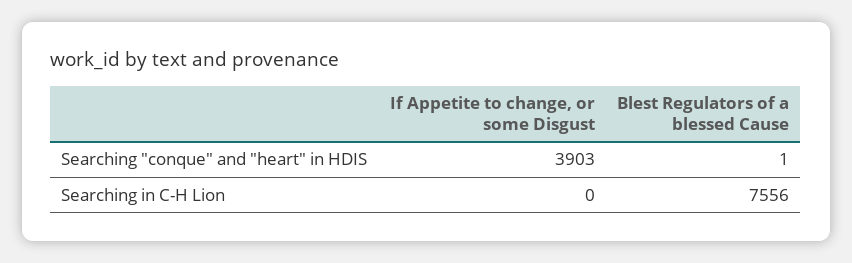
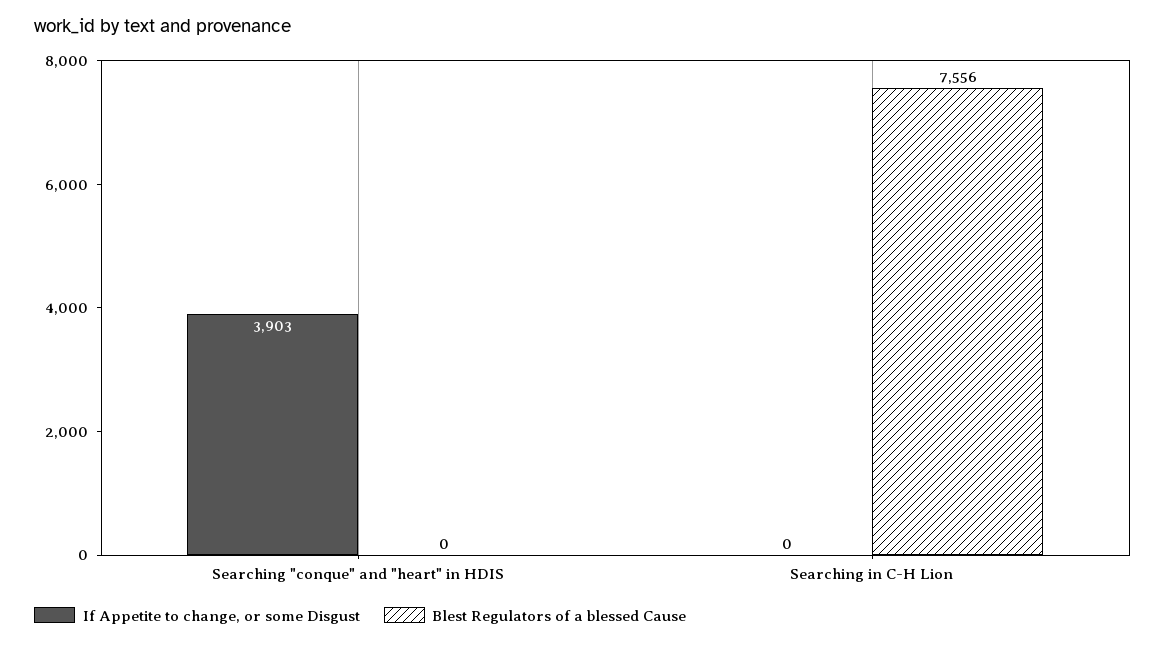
Blest Regulators of a blessed Cause, Searching "conque" and "heart" in HDIS: 1 -> 0

